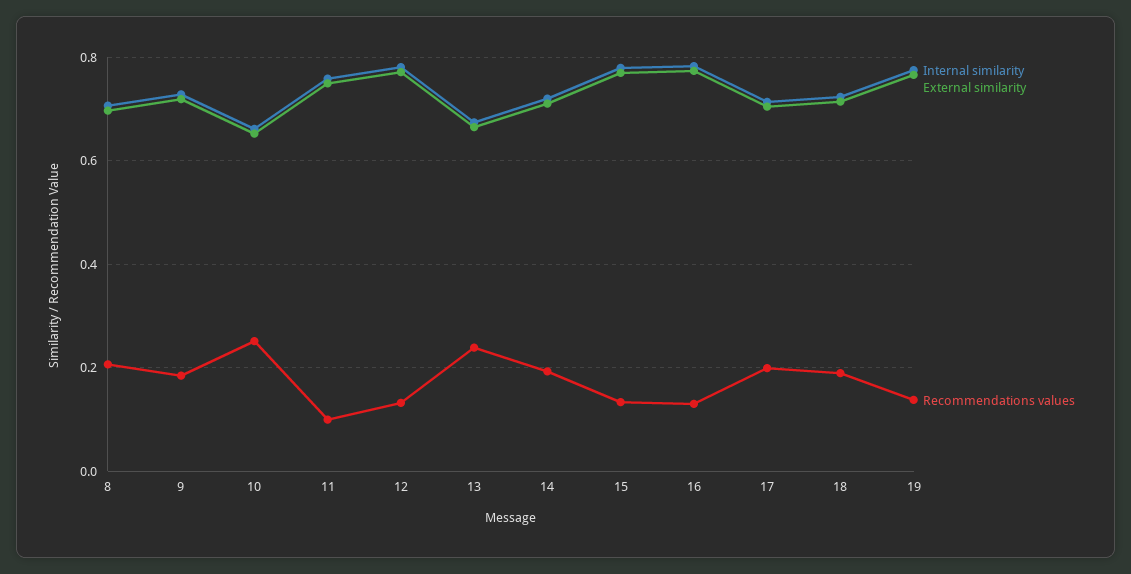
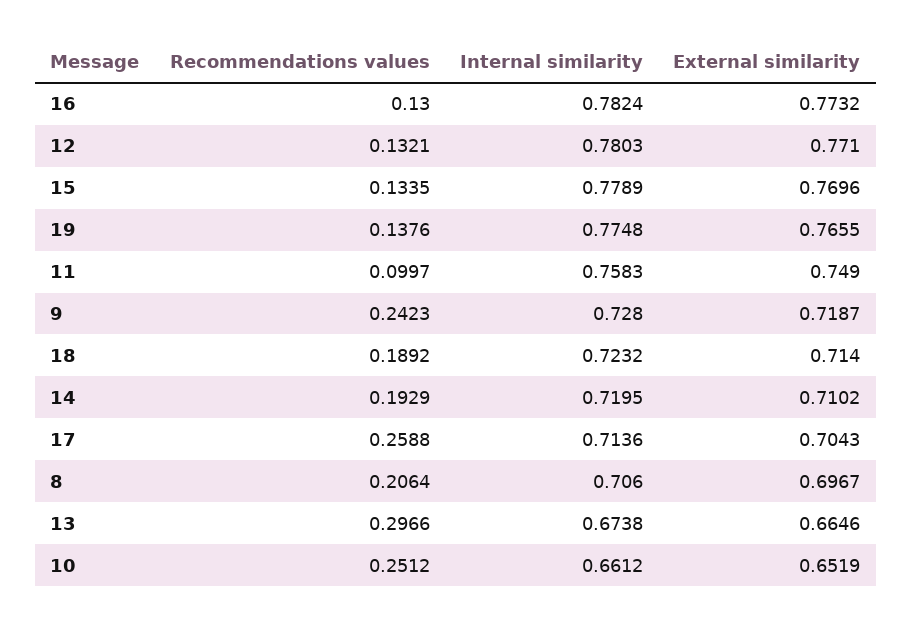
Recommendations values, 9: 0.18 -> 0.2423
Recommendations values, 13: 0.24 -> 0.2966
Recommendations values, 17: 0.2 -> 0.2588

